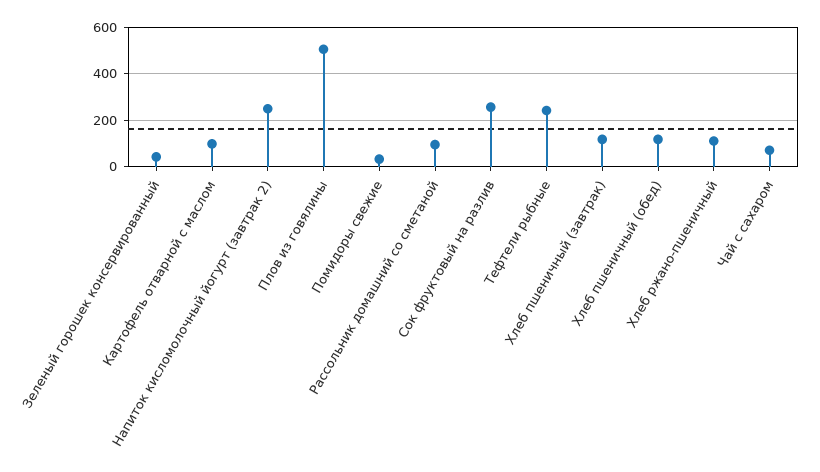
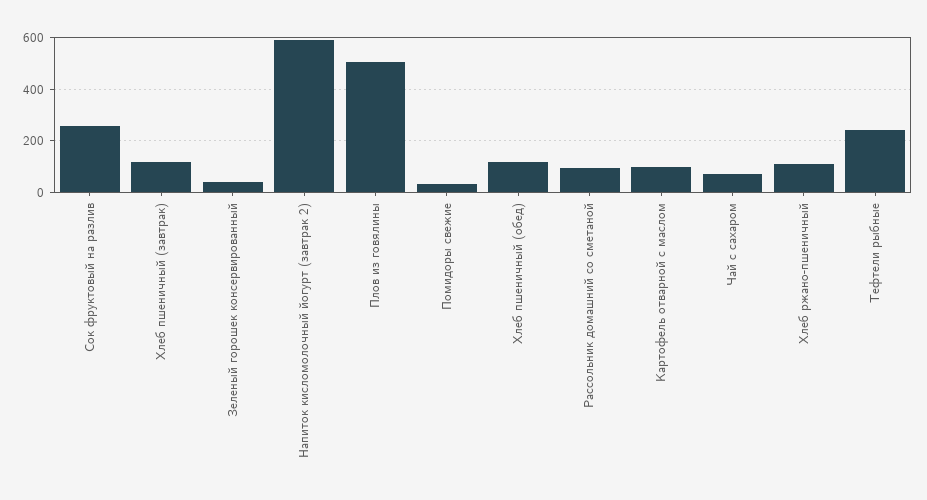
Напиток кисломолочный йогурт (завтрак 2): 250 -> 600

